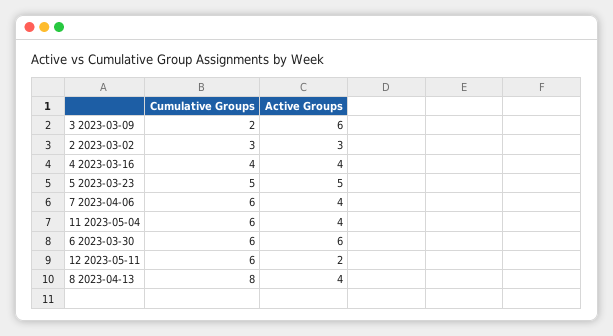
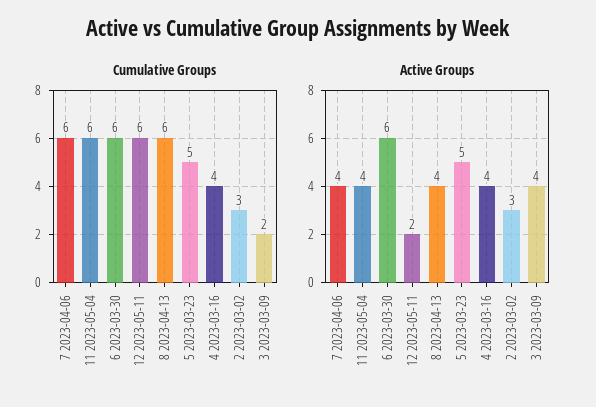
Active Groups, 3 2023-03-09: 6 -> 4
Cumulative Groups, 8 2023-04-13: 8 -> 6

